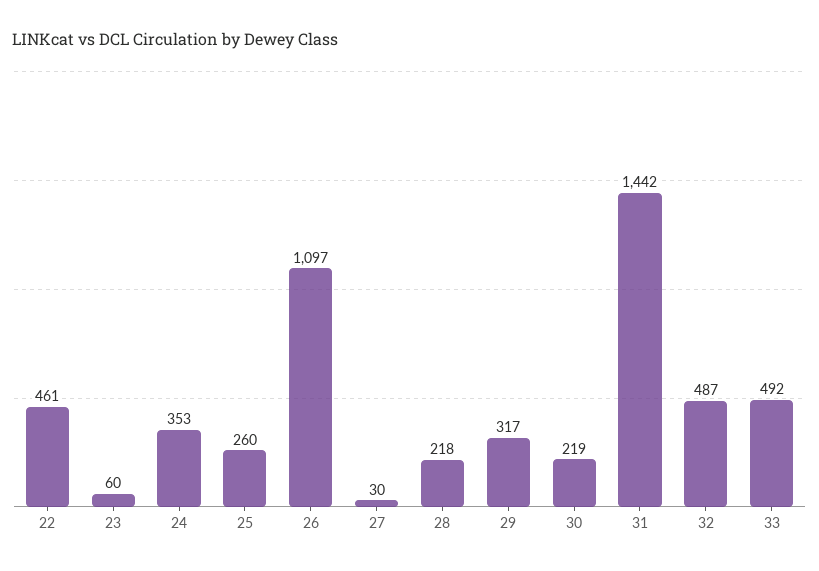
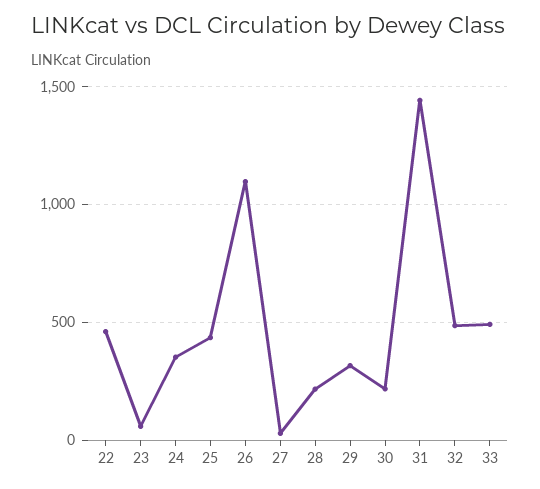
25: 260 -> 450

